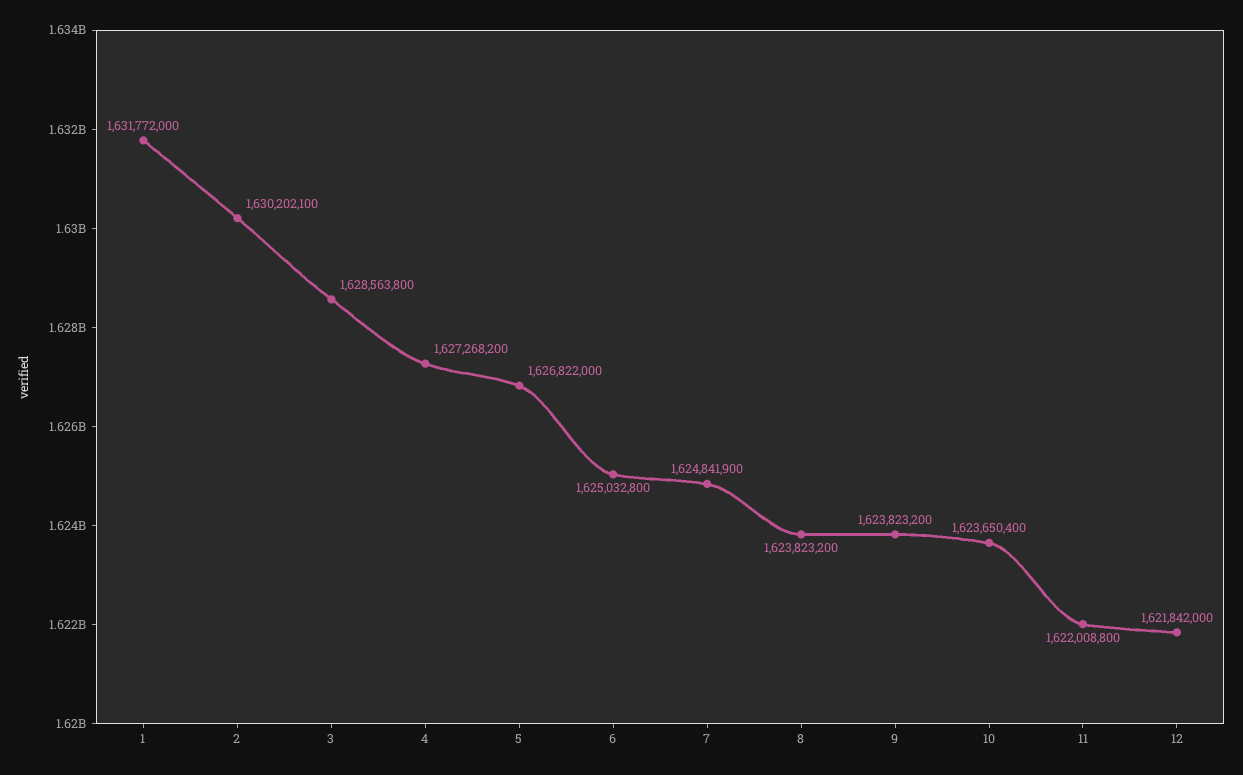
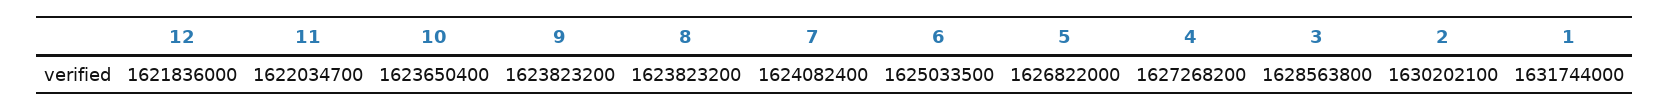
1: 1631772000 -> 1631744000
6: 1625032800 -> 1625033500
7: 1624841900 -> 1624082400
11: 1622008800 -> 1622034700
12: 1621842000 -> 1621836000

